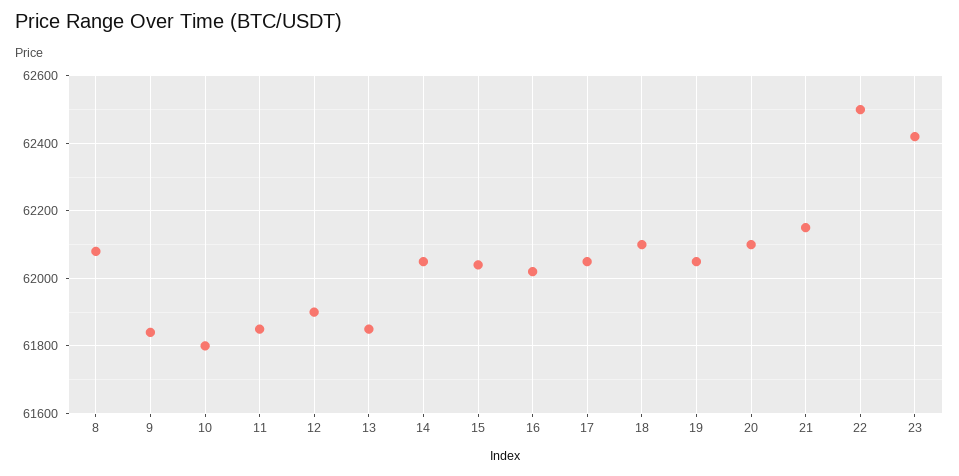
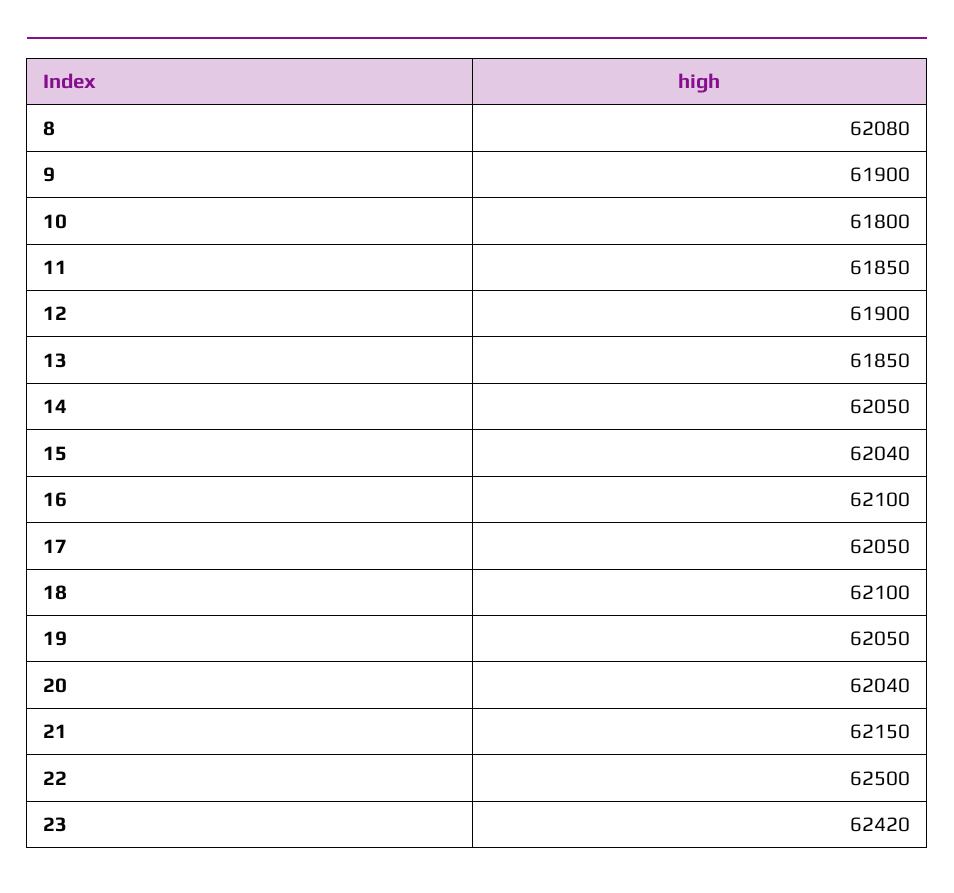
9: 61840 -> 61900
16: 62020 -> 62100
20: 62100 -> 62040

